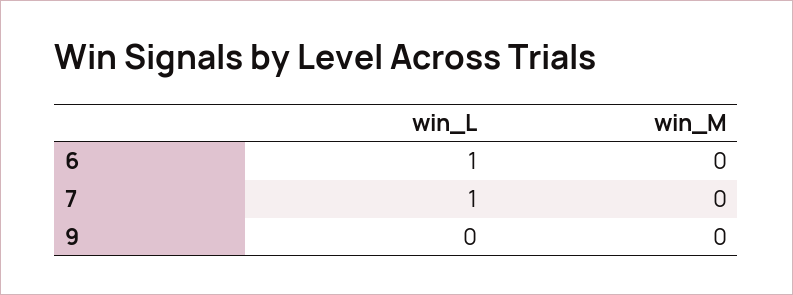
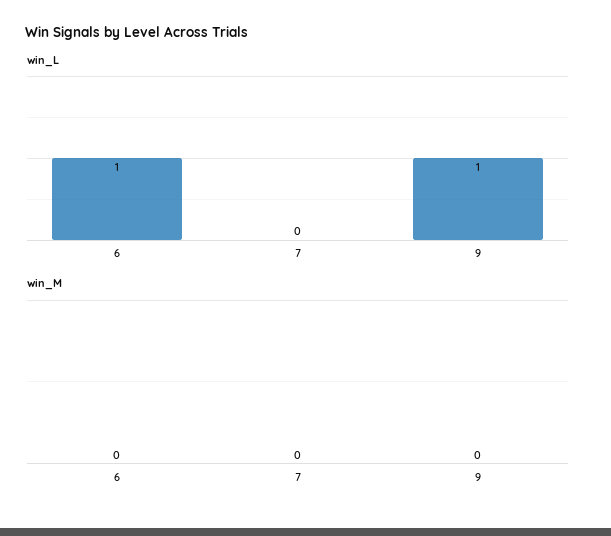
win_L, 7: 1 -> 0
win_L, 9: 0 -> 1

